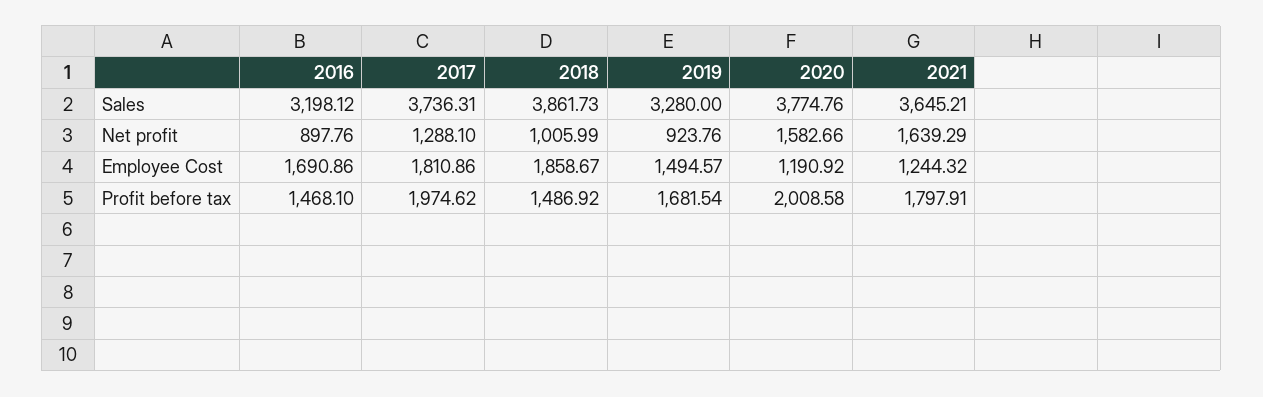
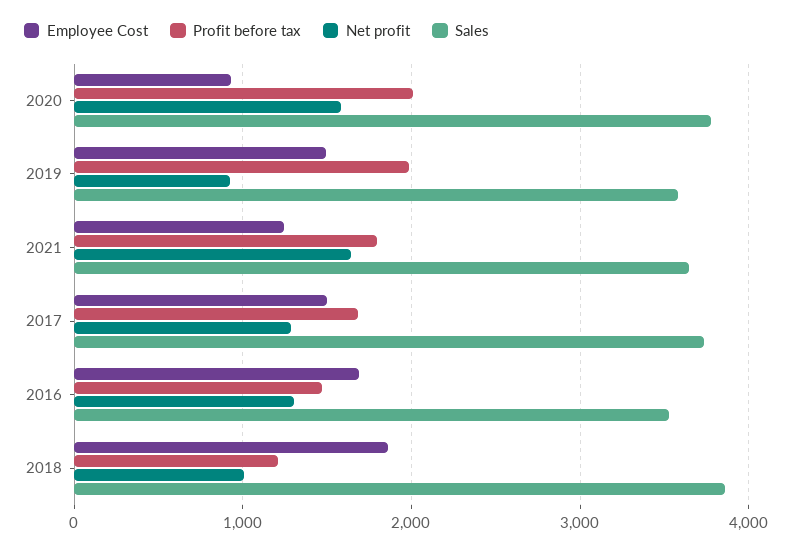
Sales, 2016: 3198.12 -> 3500
Sales, 2019: 3280 -> 3600
Net profit, 2016: 897.76 -> 1300
Employee Cost, 2017: 1810.86 -> 1500
Employee Cost, 2020: 1190.92 -> 900
Profit before tax, 2017: 1974.62 -> 1700
Profit before tax, 2018: 1486.92 -> 1200
Profit before tax, 2019: 1681.54 -> 2000

